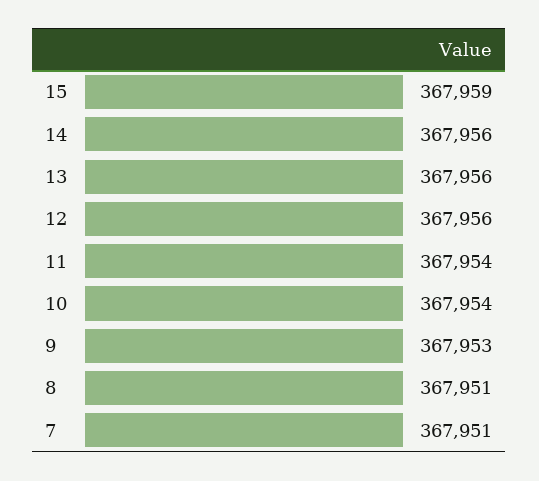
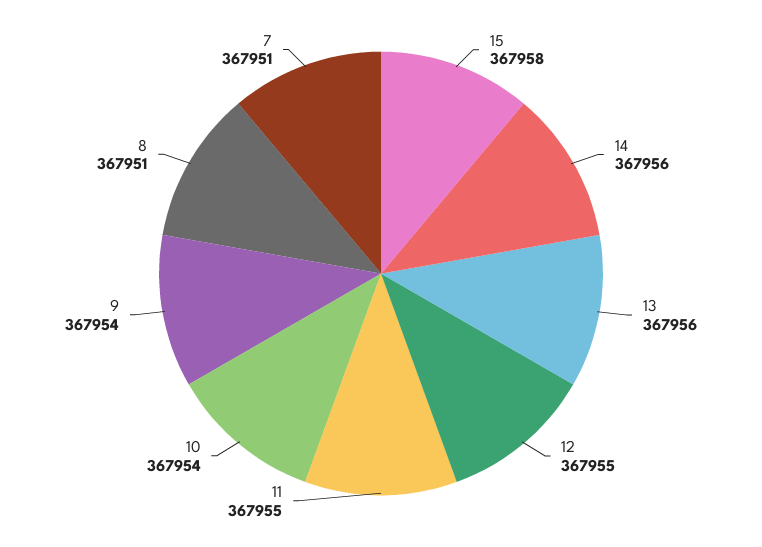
15: 367959 -> 367958
12: 367956 -> 367955
11: 367954 -> 367955
9: 367953 -> 367954

